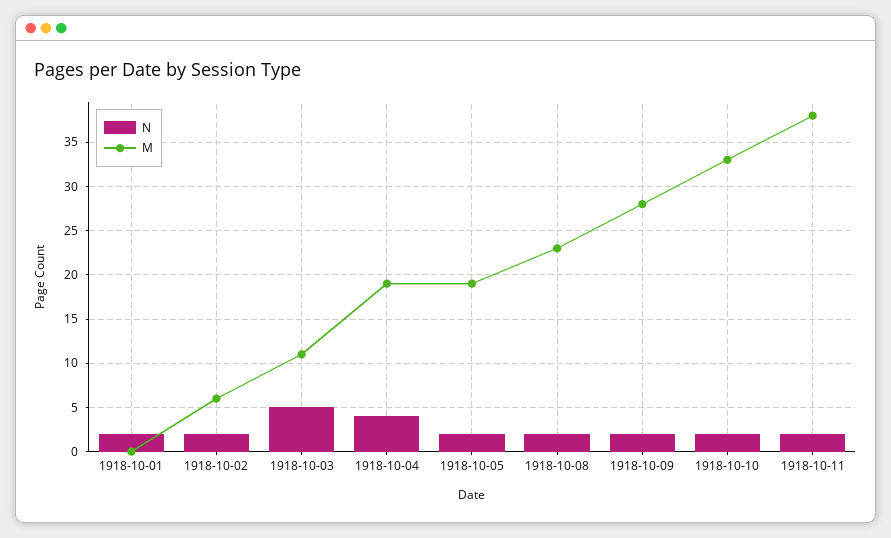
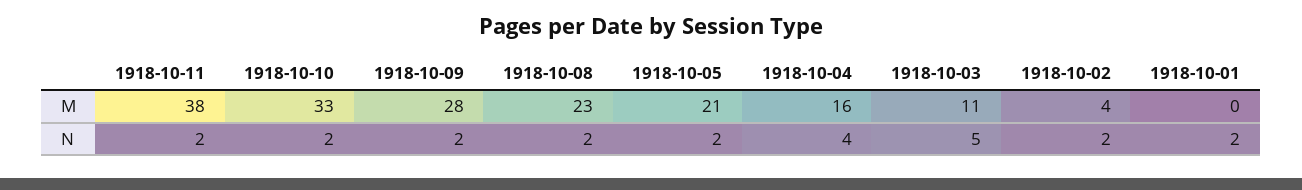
M, 1918-10-02: 6 -> 4
M, 1918-10-04: 19 -> 16
M, 1918-10-05: 19 -> 21

